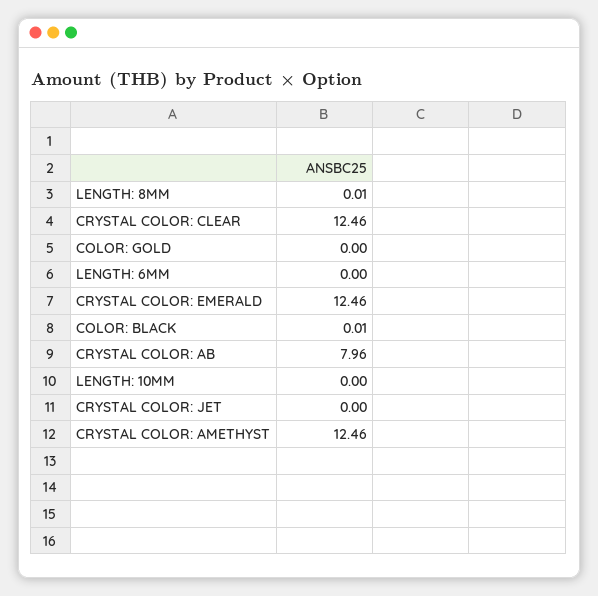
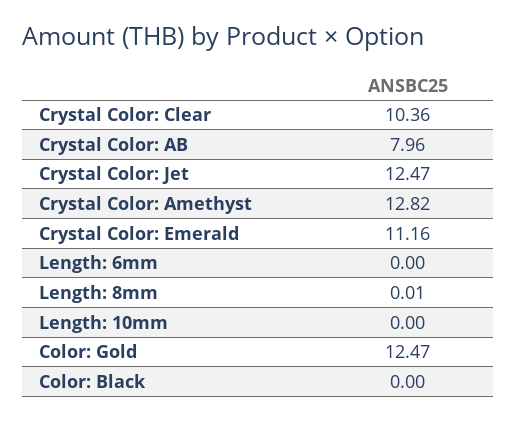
CRYSTAL COLOR: CLEAR: 12.46 -> 10.36
COLOR: GOLD: 0 -> 12.47
CRYSTAL COLOR: EMERALD: 12.46 -> 11.16
COLOR: BLACK: 0.01 -> 0
CRYSTAL COLOR: JET: 0 -> 12.47
CRYSTAL COLOR: AMETHYST: 12.46 -> 12.82

